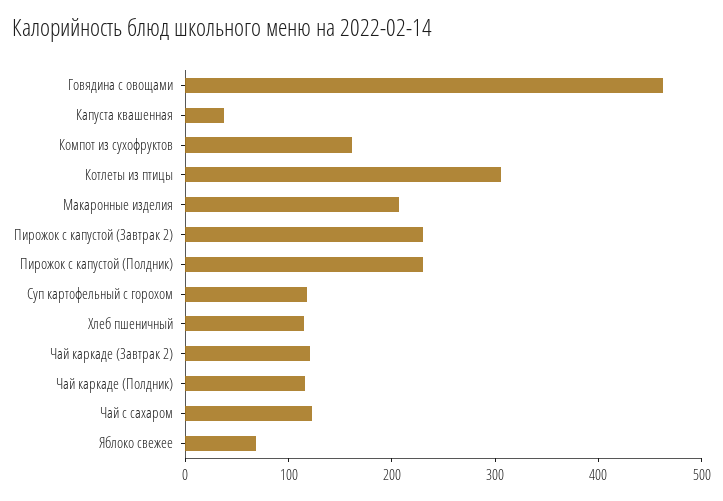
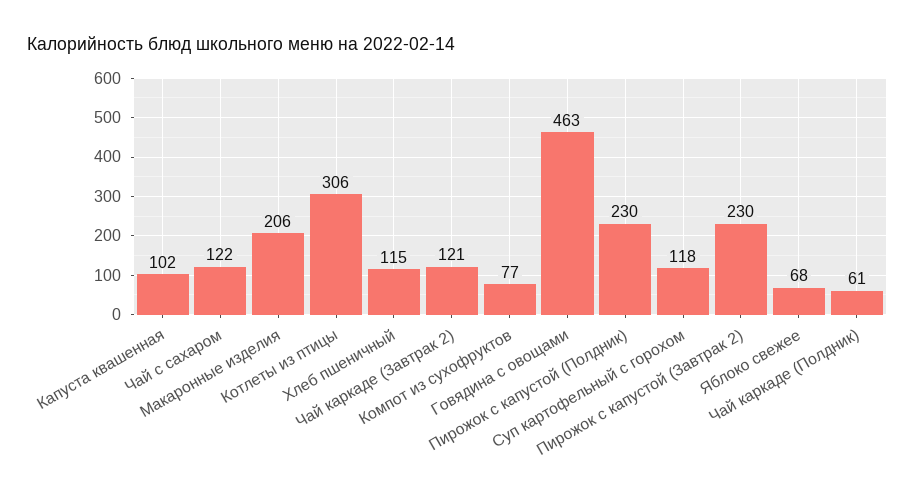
Капуста квашенная: 40 -> 102
Компот из сухофруктов: 160 -> 77
Чай каркаде (Полдник): 120 -> 61

